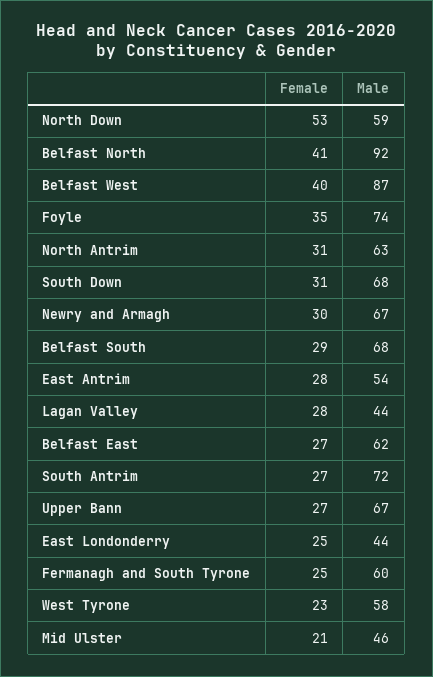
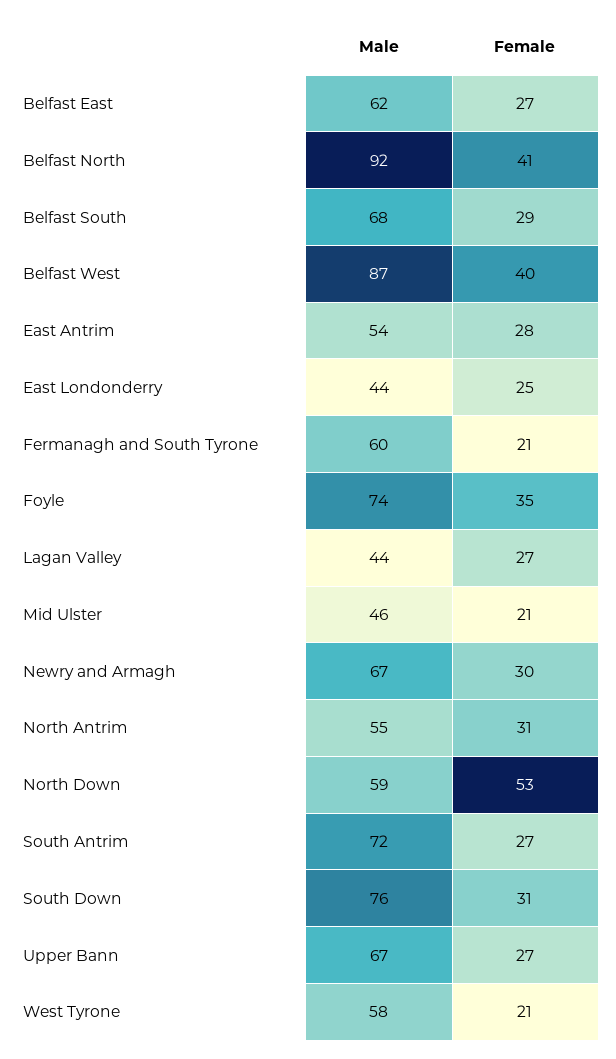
Male, North Antrim: 63 -> 55
Male, South Down: 68 -> 76
Female, Lagan Valley: 28 -> 27
Female, Fermanagh and South Tyrone: 25 -> 21
Female, West Tyrone: 23 -> 21

